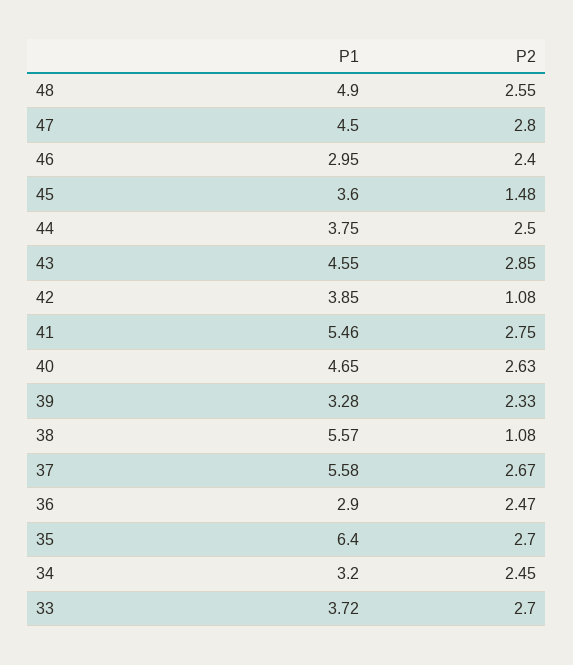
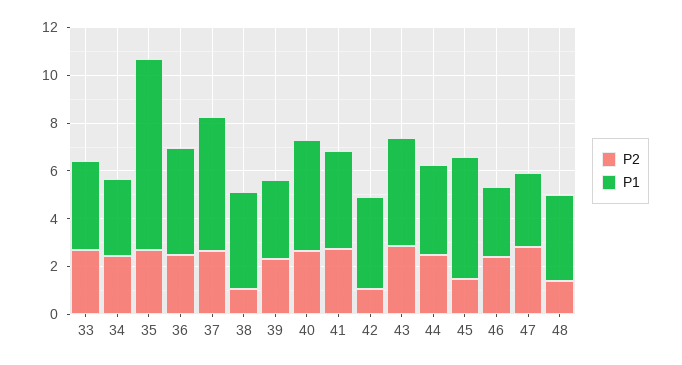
P1, 48: 4.9 -> 3.5
P2, 48: 2.55 -> 1.5
P1, 47: 4.5 -> 3
P1, 45: 3.6 -> 5
P1, 41: 5.46 -> 4
P1, 38: 5.57 -> 4
P1, 36: 2.9 -> 4.5
P1, 35: 6.4 -> 8

